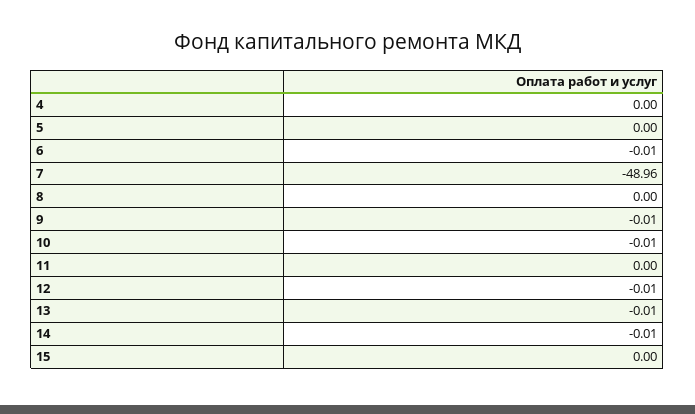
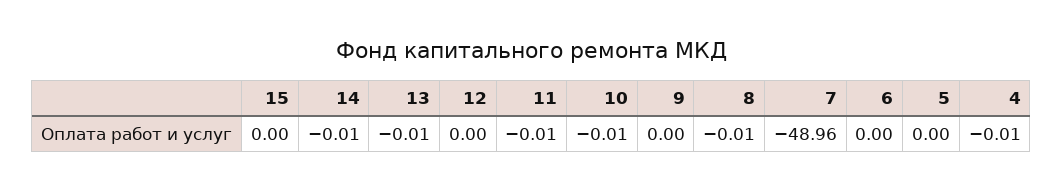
4: 0 -> -0.01
6: -0.01 -> 0
8: 0 -> -0.01
9: -0.01 -> 0
11: 0 -> -0.01
12: -0.01 -> 0

